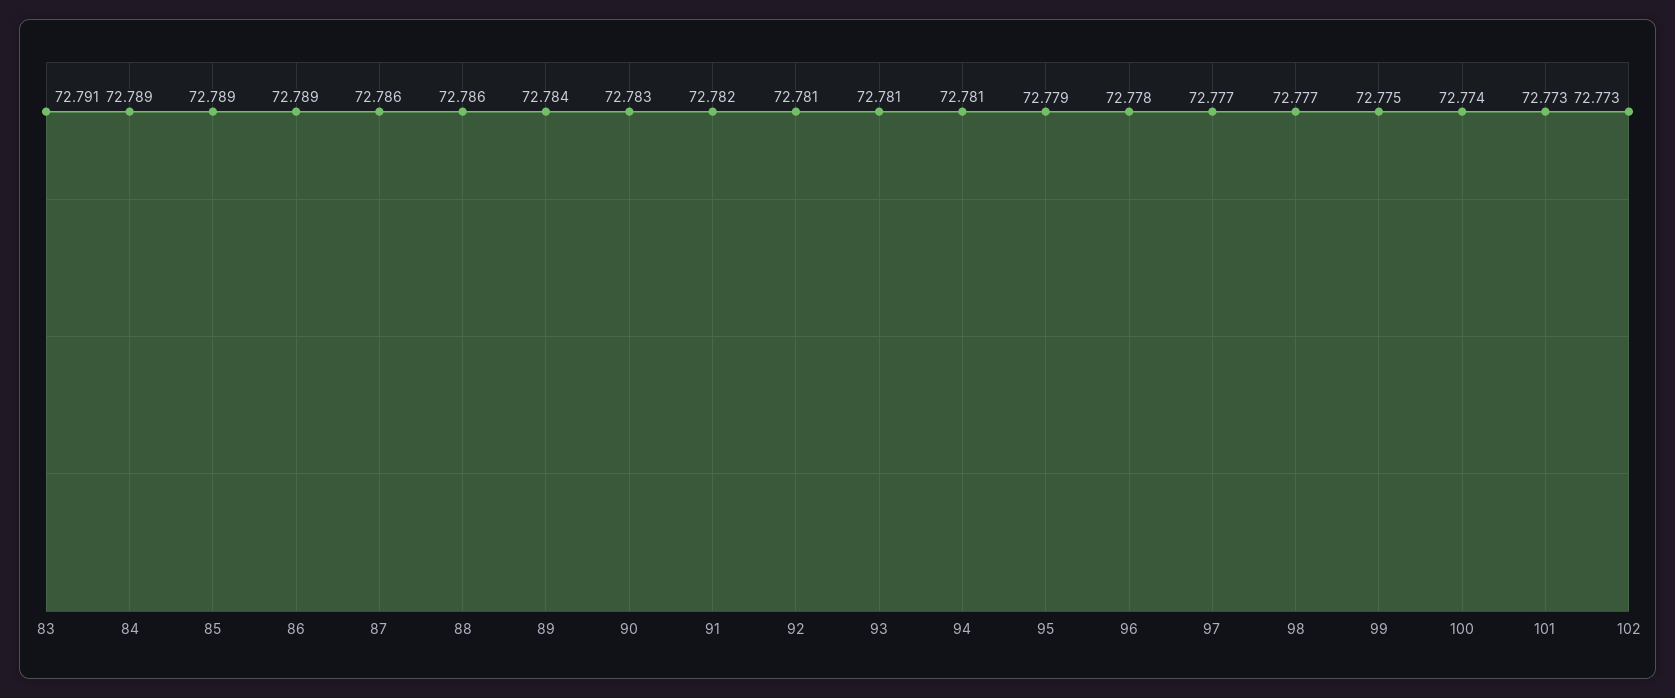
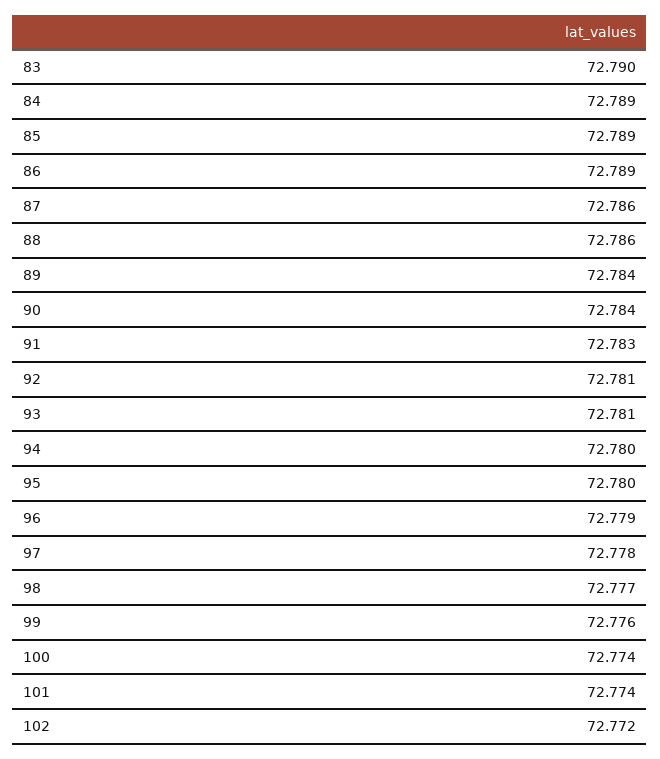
83: 72.791 -> 72.79
90: 72.783 -> 72.784
91: 72.782 -> 72.783
94: 72.781 -> 72.78
95: 72.779 -> 72.78
96: 72.778 -> 72.779
97: 72.777 -> 72.778
99: 72.775 -> 72.776
101: 72.773 -> 72.774
102: 72.773 -> 72.772

